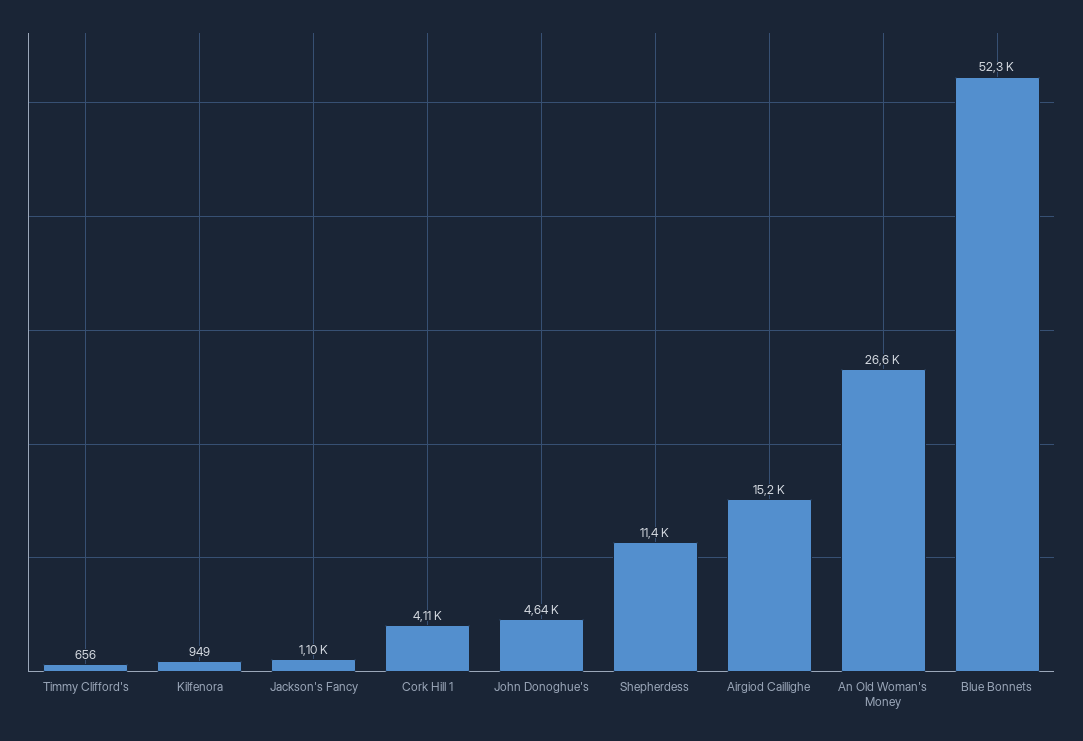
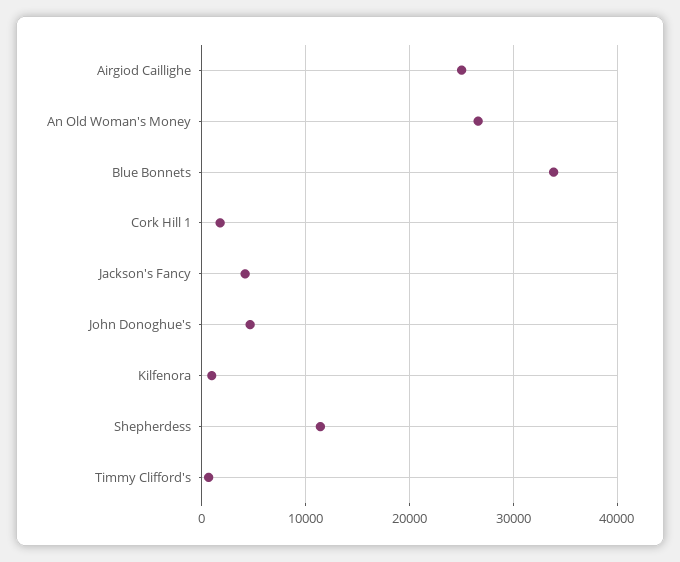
Jackson's Fancy: 1100 -> 4000
Cork Hill 1: 4110 -> 2000
Airgiod Caillighe: 15200 -> 25000
Blue Bonnets: 52300 -> 34000

